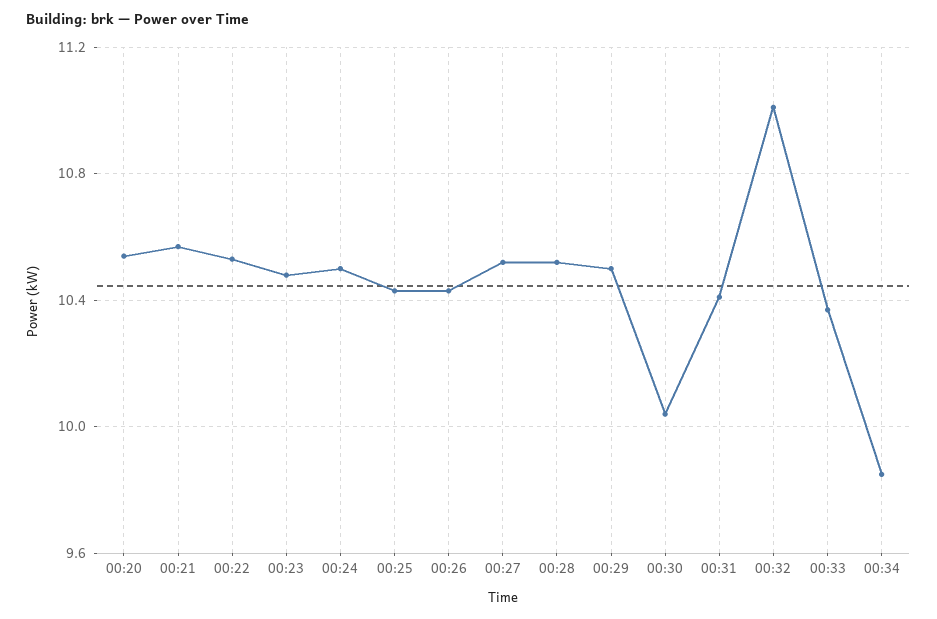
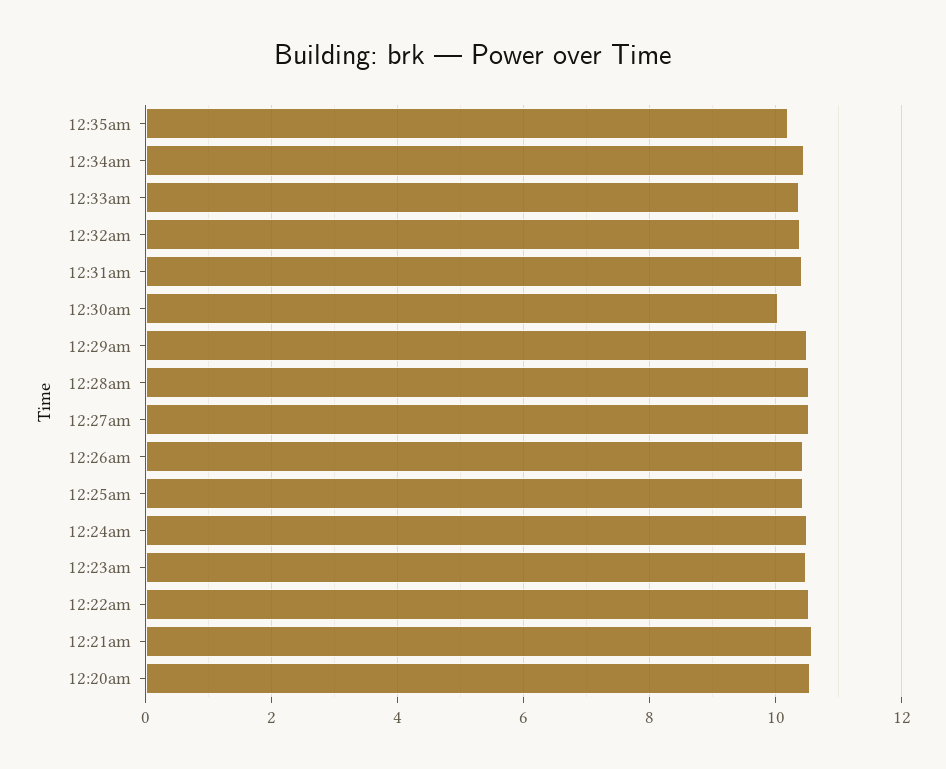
00:32: 11 -> 10.4
00:34: 9.85 -> 10.4
12:35am: none -> 10.2

